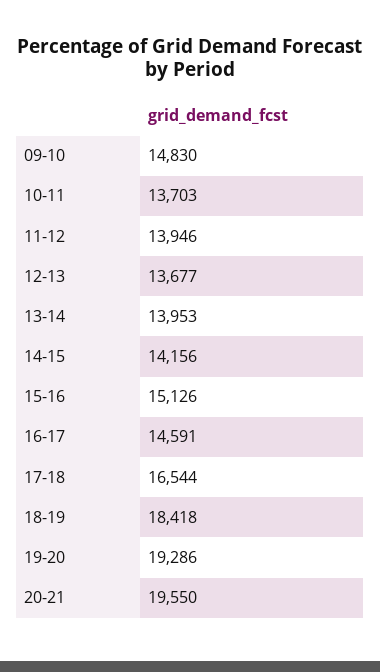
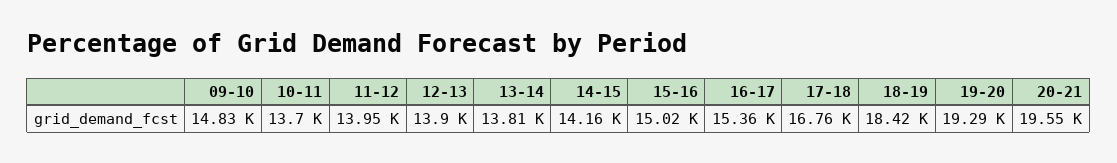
12-13: 13677 -> 13900
13-14: 13953 -> 13810
15-16: 15126 -> 15020
16-17: 14591 -> 15360
17-18: 16544 -> 16760

